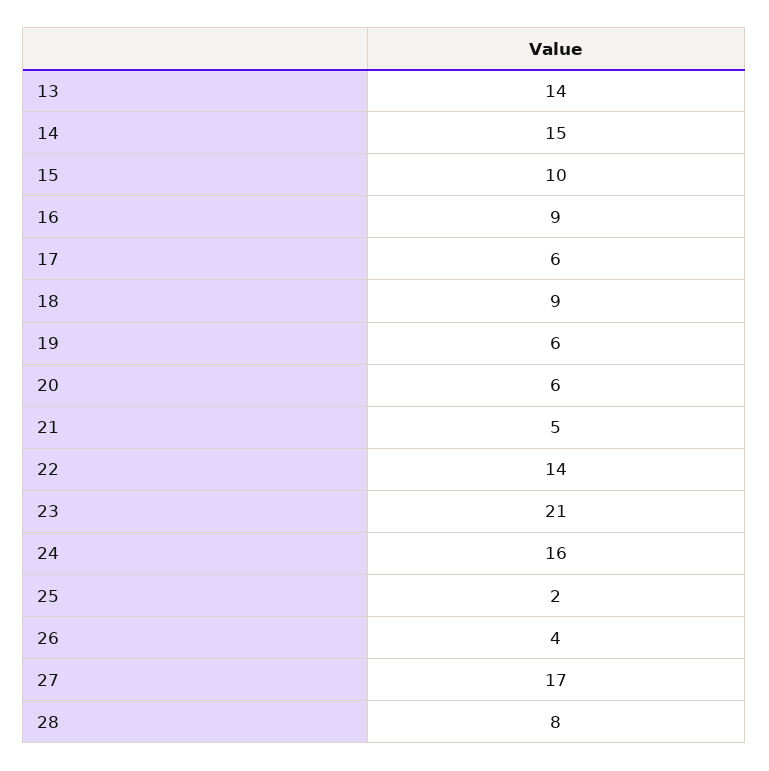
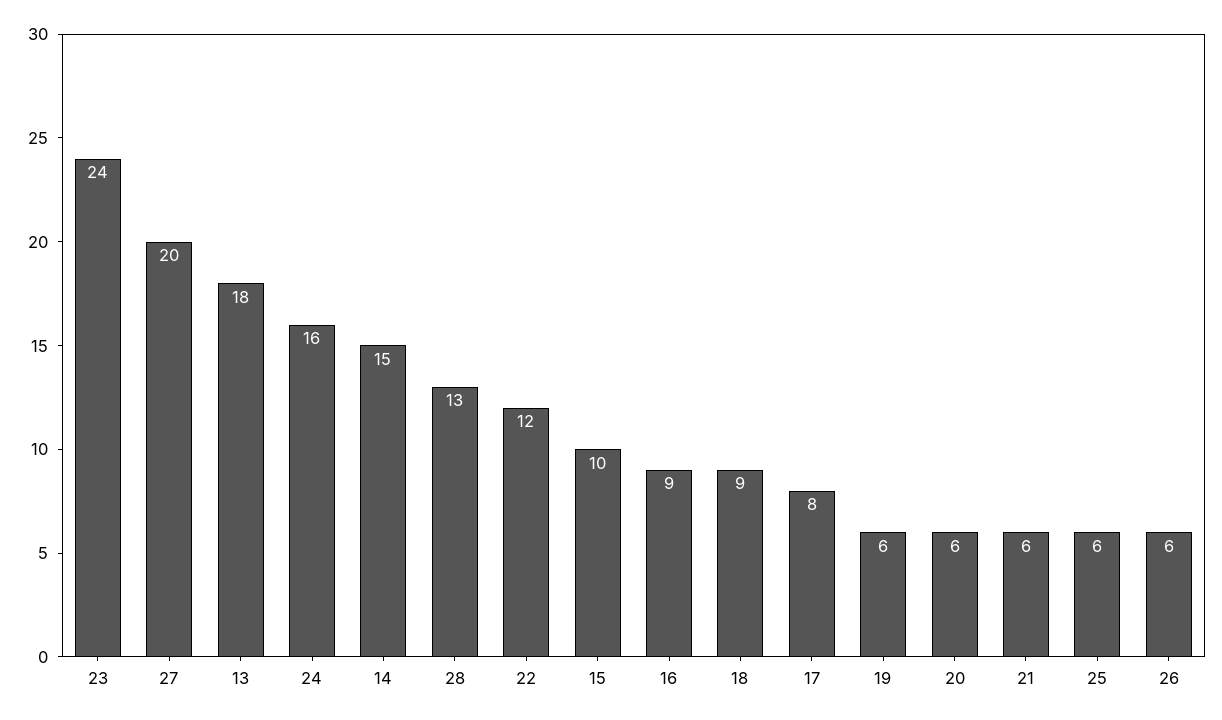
13: 14 -> 18
17: 6 -> 8
21: 5 -> 6
22: 14 -> 12
23: 21 -> 24
25: 2 -> 6
26: 4 -> 6
27: 17 -> 20
28: 8 -> 13

